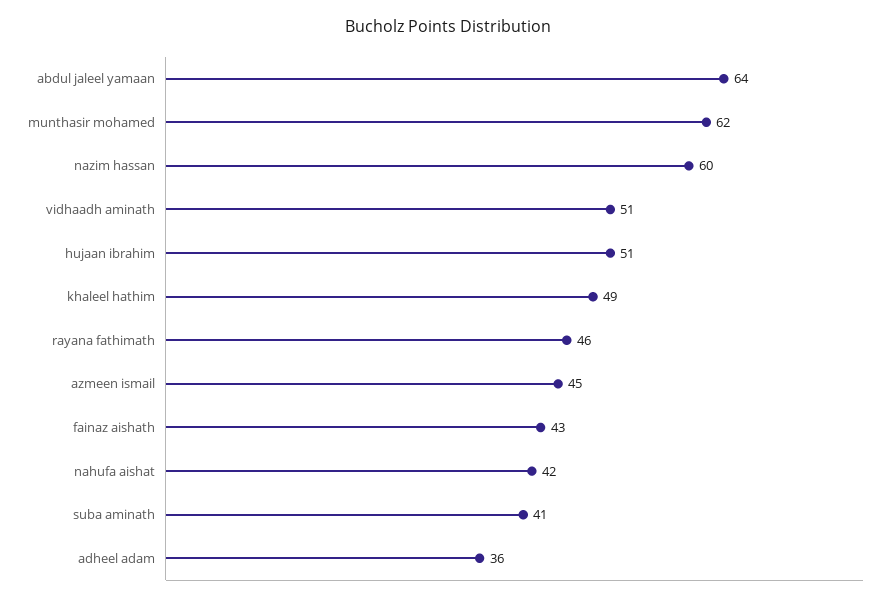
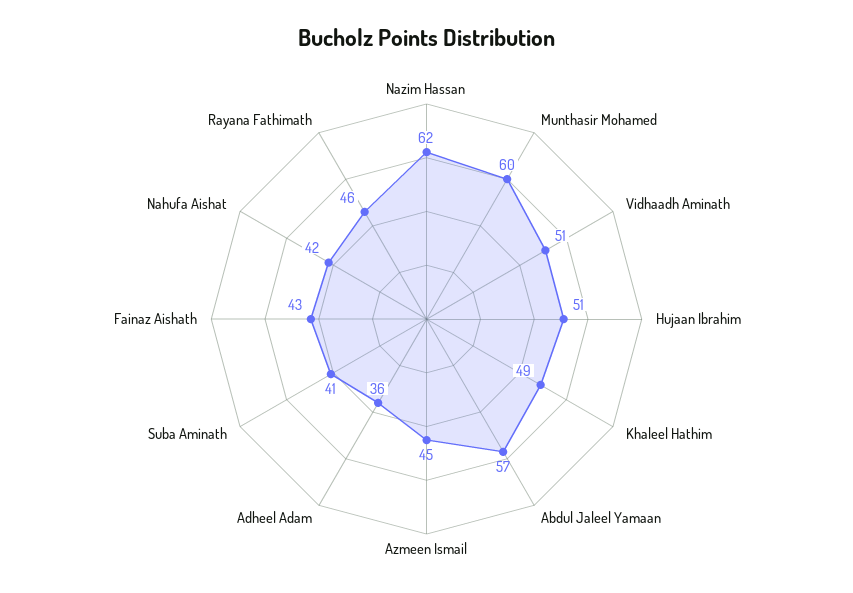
abdul jaleel yamaan: 64 -> 57
munthasir mohamed: 62 -> 60
nazim hassan: 60 -> 62

